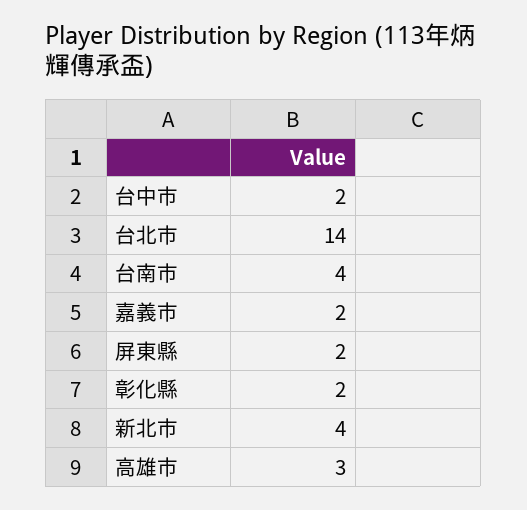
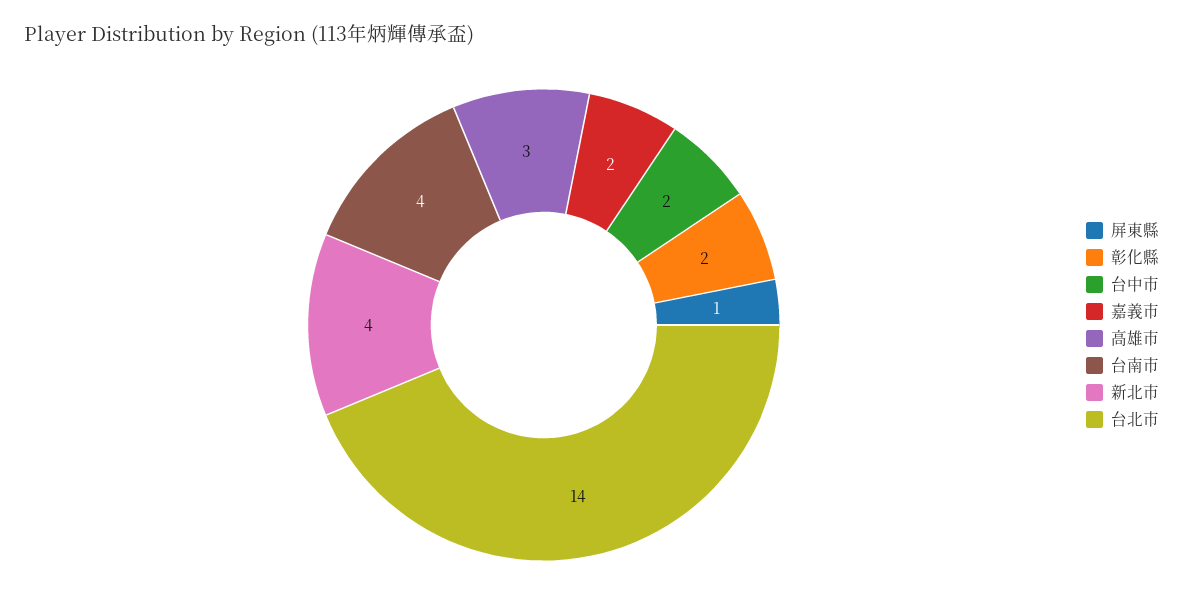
屏東縣: 2 -> 1

